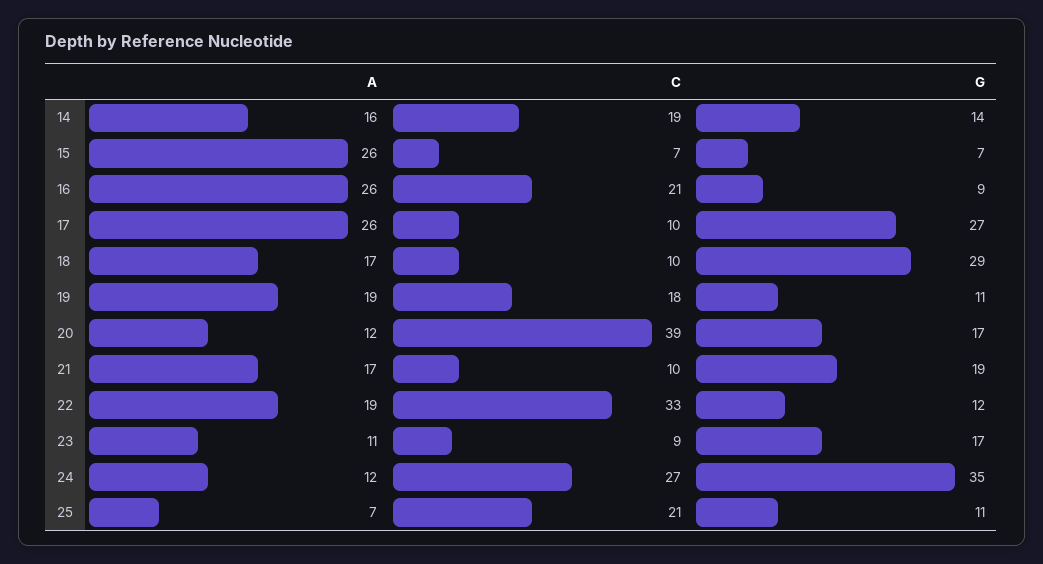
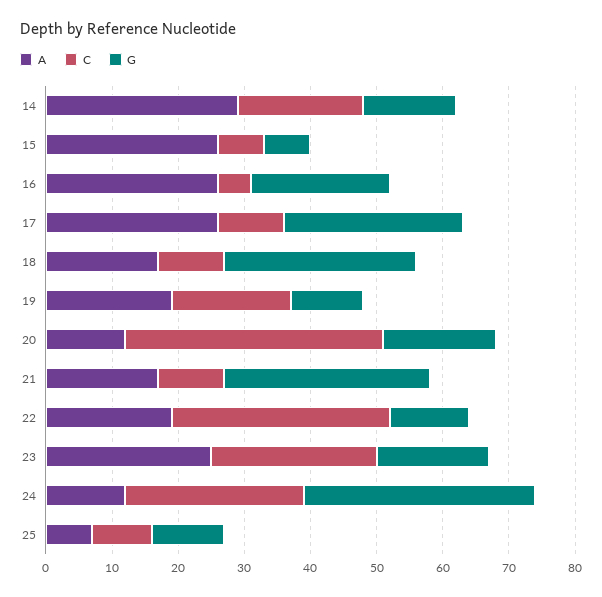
A, 14: 16 -> 30
C, 16: 21 -> 5
G, 16: 9 -> 20
G, 21: 19 -> 30
A, 23: 11 -> 25
C, 23: 9 -> 25
C, 25: 21 -> 10

